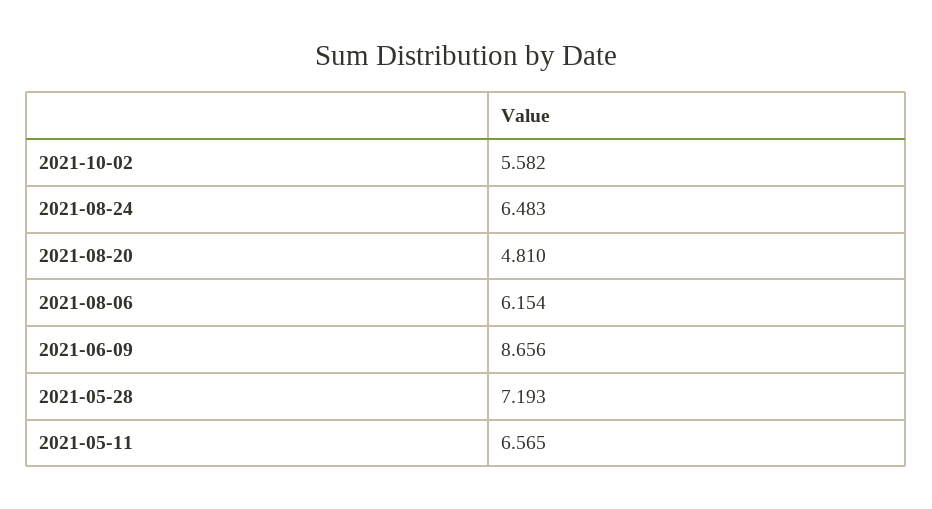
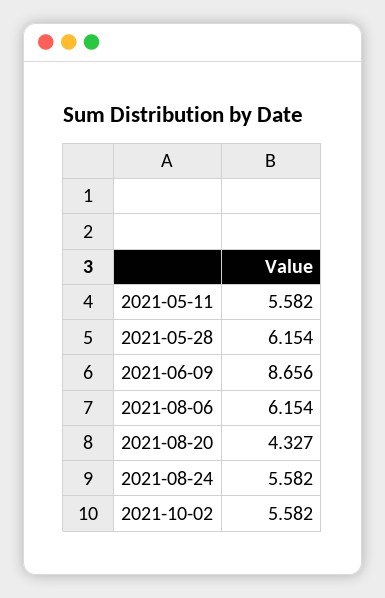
2021-08-24: 6.483 -> 5.582
2021-08-20: 4.81 -> 4.327
2021-05-28: 7.193 -> 6.154
2021-05-11: 6.565 -> 5.582

